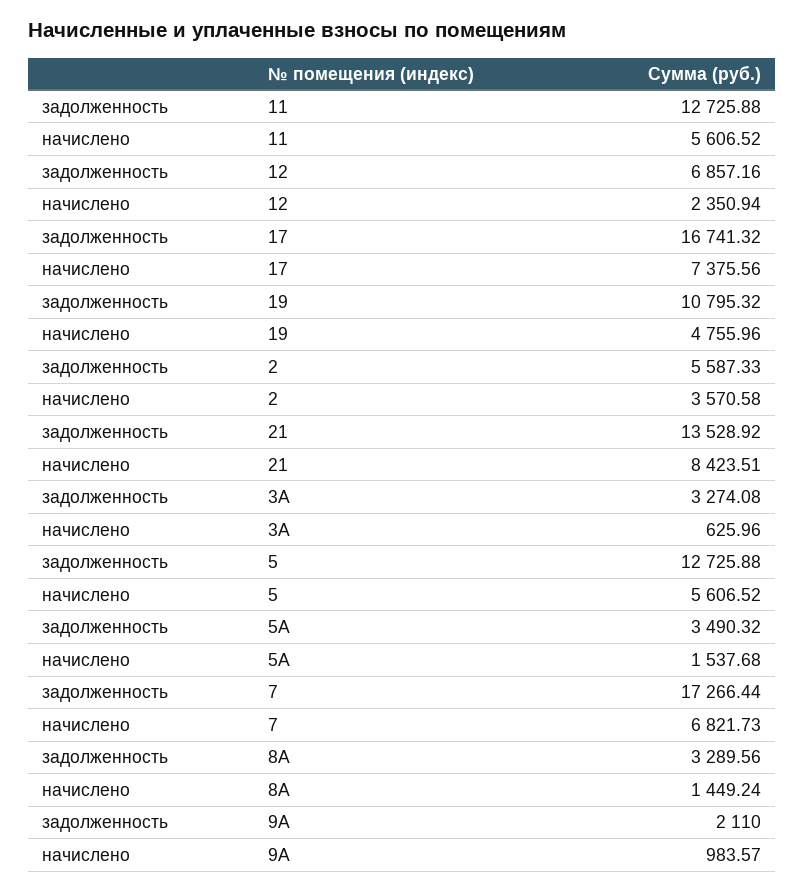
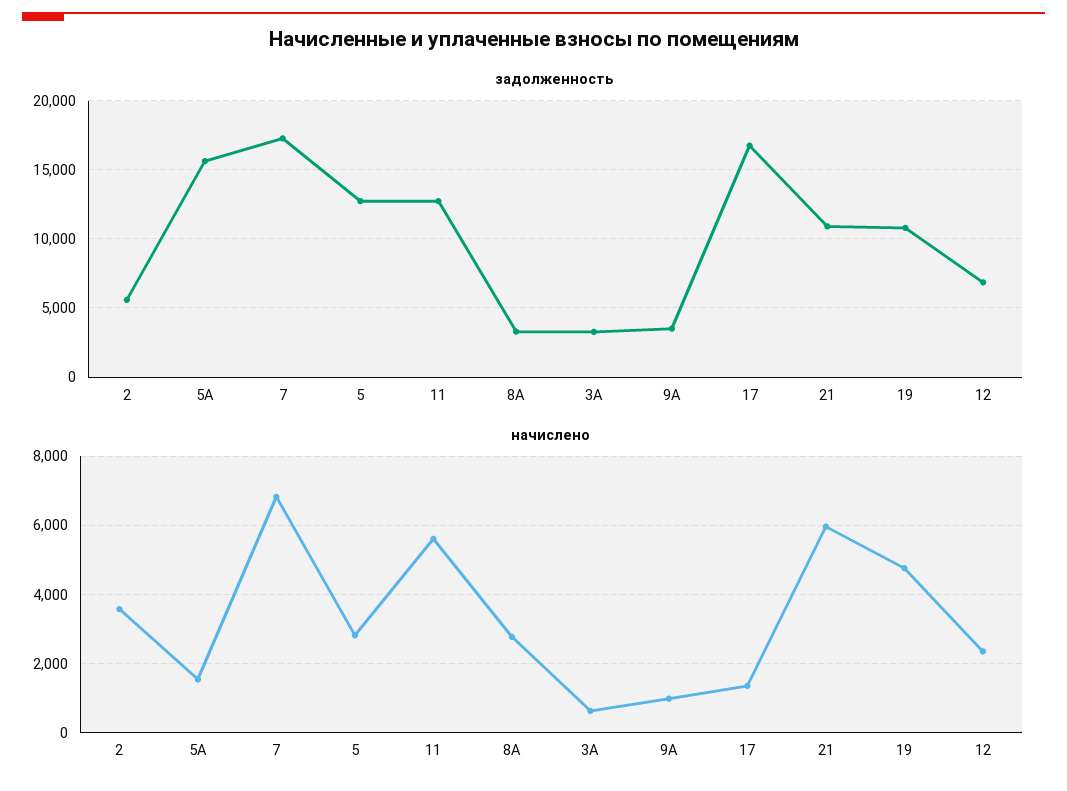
начислено, 17: 7375.56 -> 1400
задолженность, 21: 13528.92 -> 11000
начислено, 21: 8423.51 -> 6000
начислено, 5: 5606.52 -> 2800
задолженность, 5А: 3490.32 -> 15500
начислено, 8А: 1449.24 -> 2800
задолженность, 9А: 2110 -> 3500

